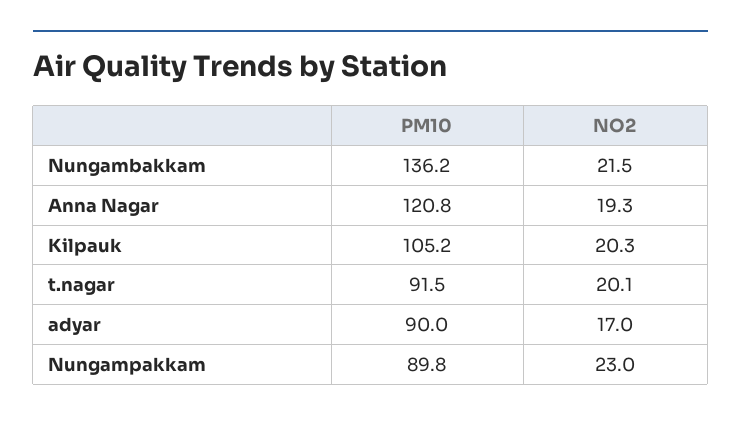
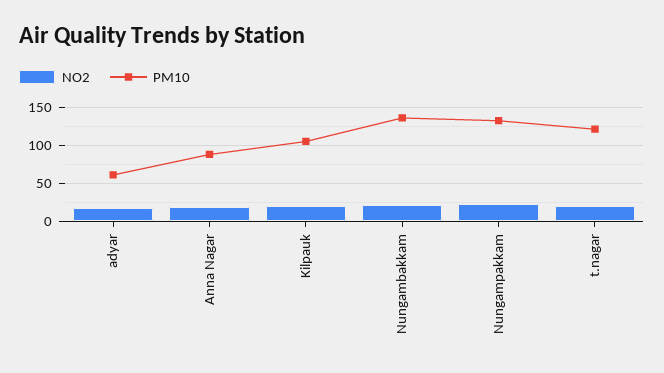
PM10, Anna Nagar: 120.8 -> 90
PM10, t.nagar: 91.5 -> 120
PM10, adyar: 90 -> 60
PM10, Nungampakkam: 89.8 -> 130

